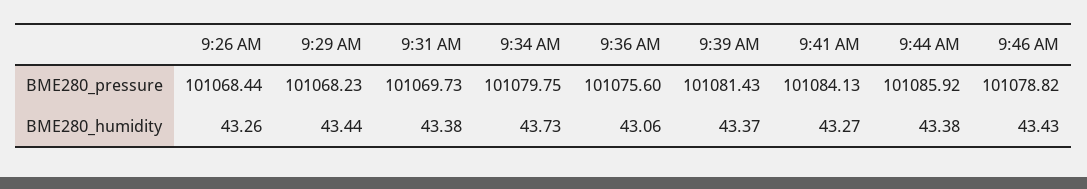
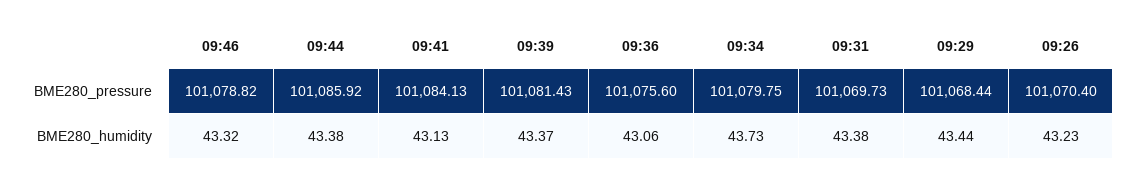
9:26 AM, BME280_pressure: 101068.44 -> 101070.4
9:29 AM, BME280_pressure: 101068.23 -> 101068.44
9:26 AM, BME280_humidity: 43.26 -> 43.23
9:41 AM, BME280_humidity: 43.27 -> 43.13
9:46 AM, BME280_humidity: 43.43 -> 43.32

